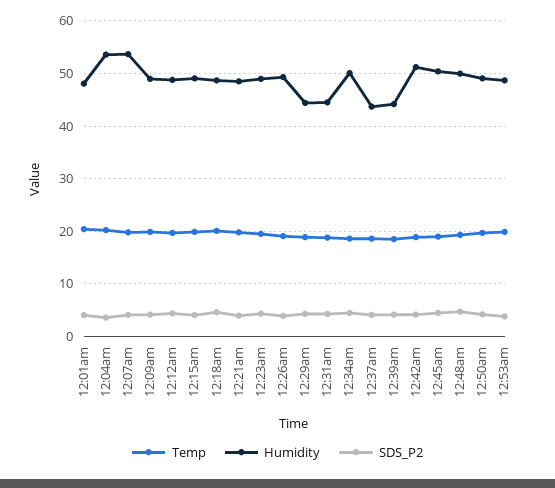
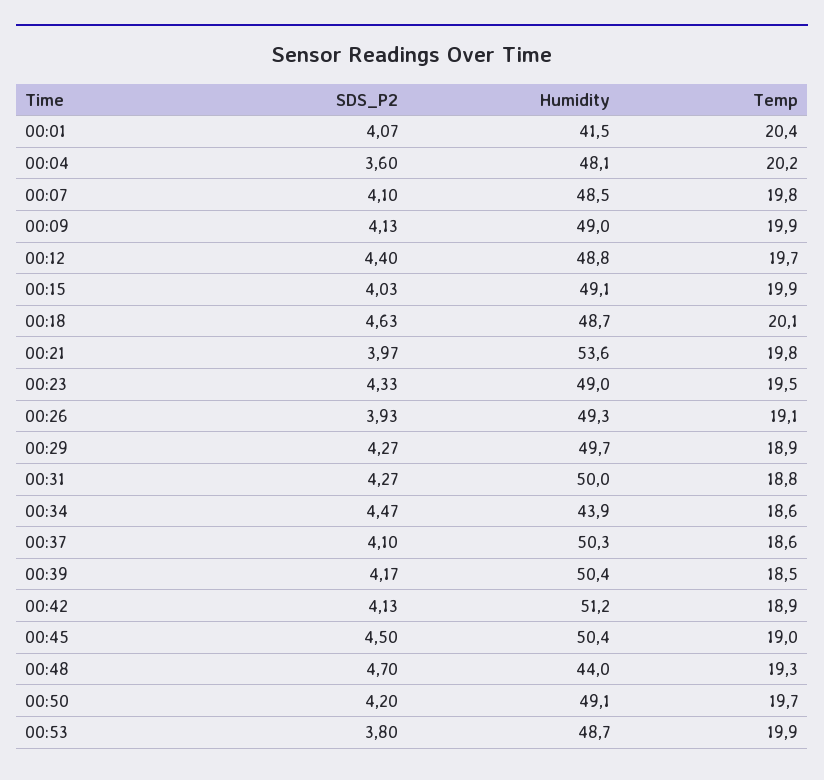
Humidity, 12:01am: 48 -> 41.5
Humidity, 12:04am: 54 -> 48.1
Humidity, 12:07am: 54 -> 48.5
Humidity, 12:21am: 48 -> 53.6
Humidity, 12:29am: 44 -> 49.7
Humidity, 12:31am: 44 -> 50
Humidity, 12:34am: 50 -> 43.9
Humidity, 12:37am: 44 -> 50.3
Humidity, 12:39am: 44 -> 50.4
Humidity, 12:48am: 50 -> 44

